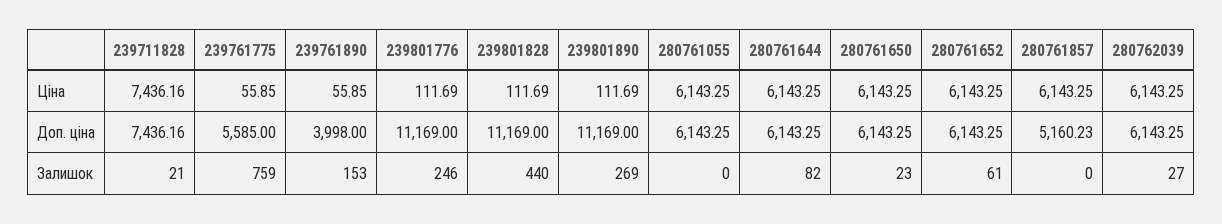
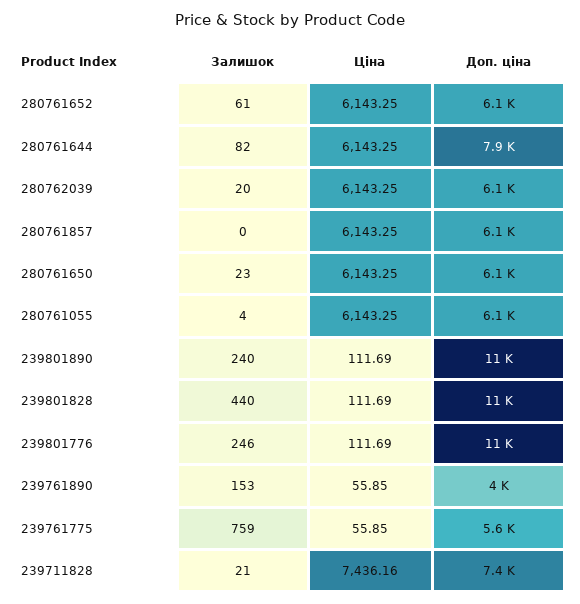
280761644, Доп. ціна: 6143.25 -> 7900
280761857, Доп. ціна: 5160.23 -> 6100
239801890, Залишок: 269 -> 240
280761055, Залишок: 0 -> 4
280762039, Залишок: 27 -> 20

